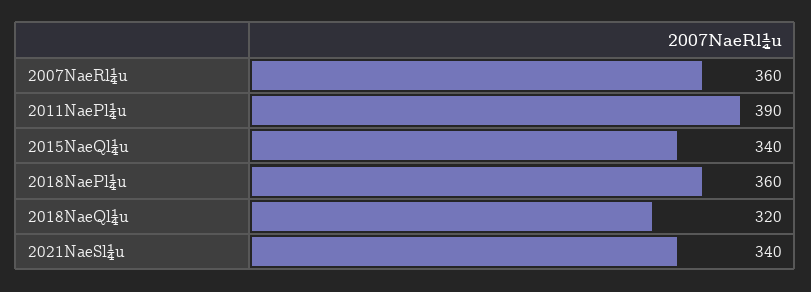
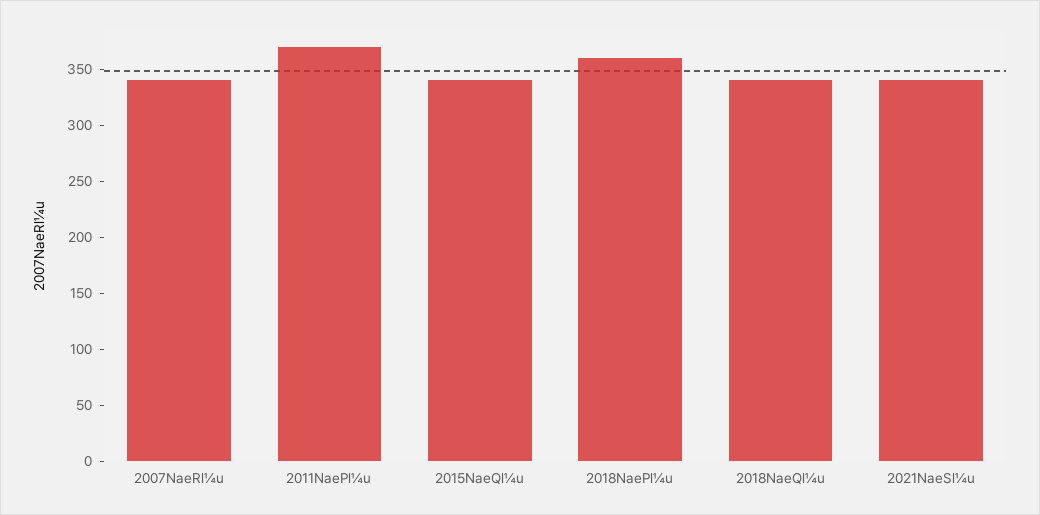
2007NaeRl¼u: 360 -> 340
2011NaePl¼u: 390 -> 370
2018NaeQl¼u: 320 -> 340

